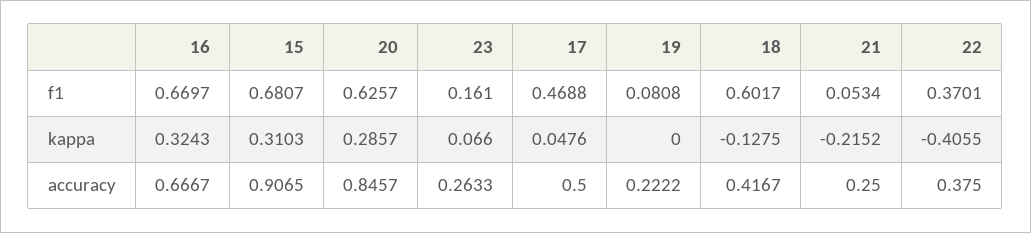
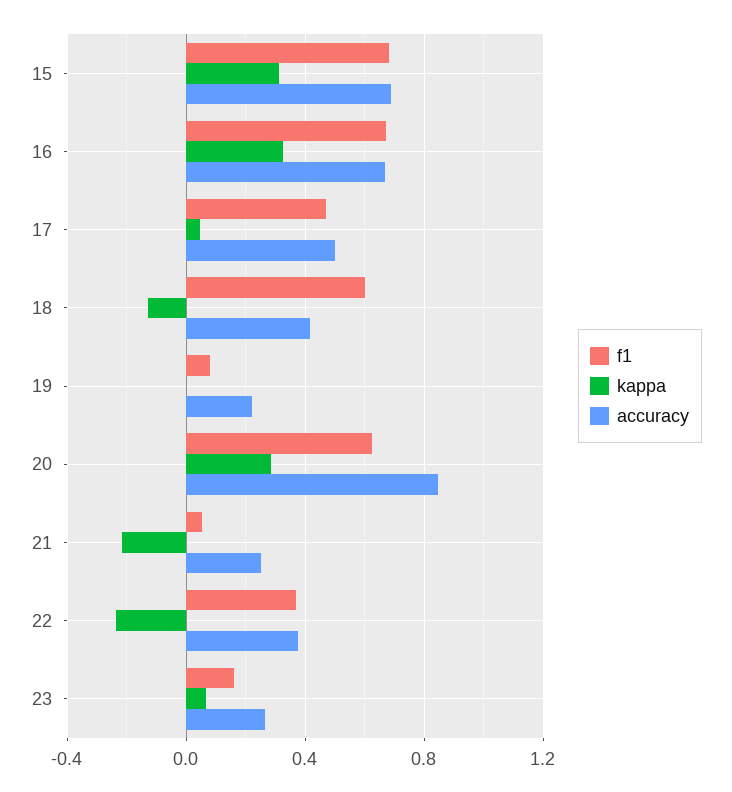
kappa, 22: -0.4055 -> -0.25
accuracy, 15: 0.9065 -> 0.7

